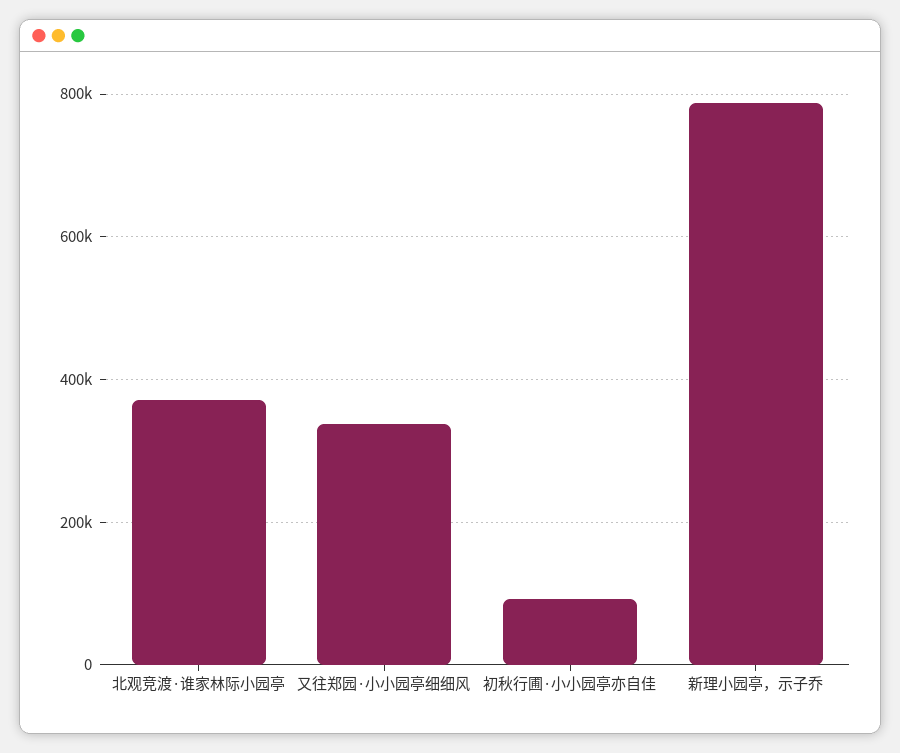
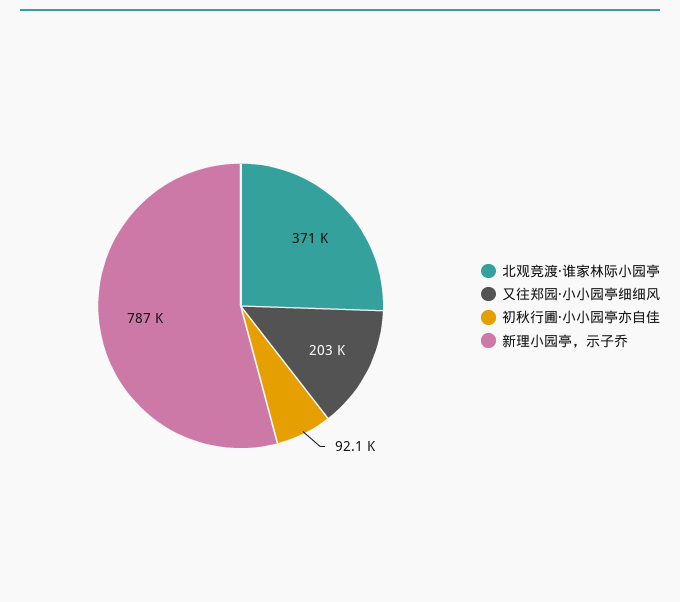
又往郑园·小小园亭细细风: 340000 -> 203000

